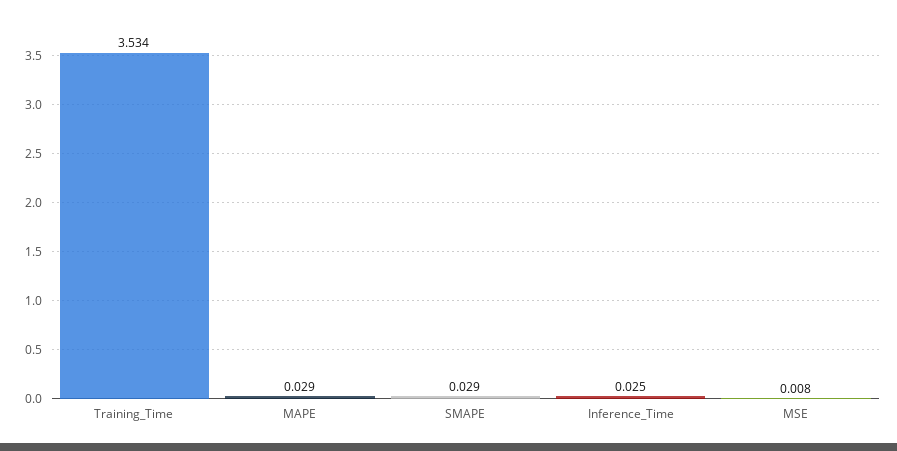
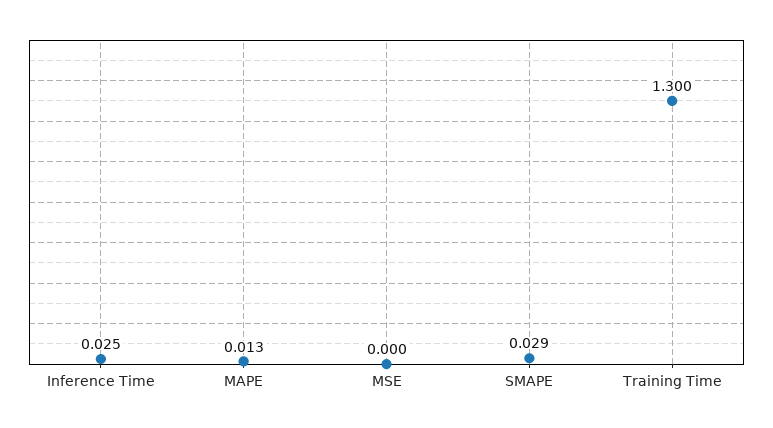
Training_Time: 3.534 -> 1.3
MAPE: 0.029 -> 0.013
MSE: 0.008 -> 0

